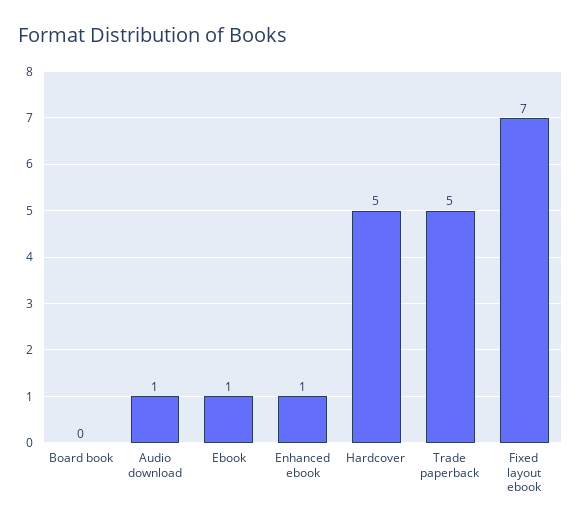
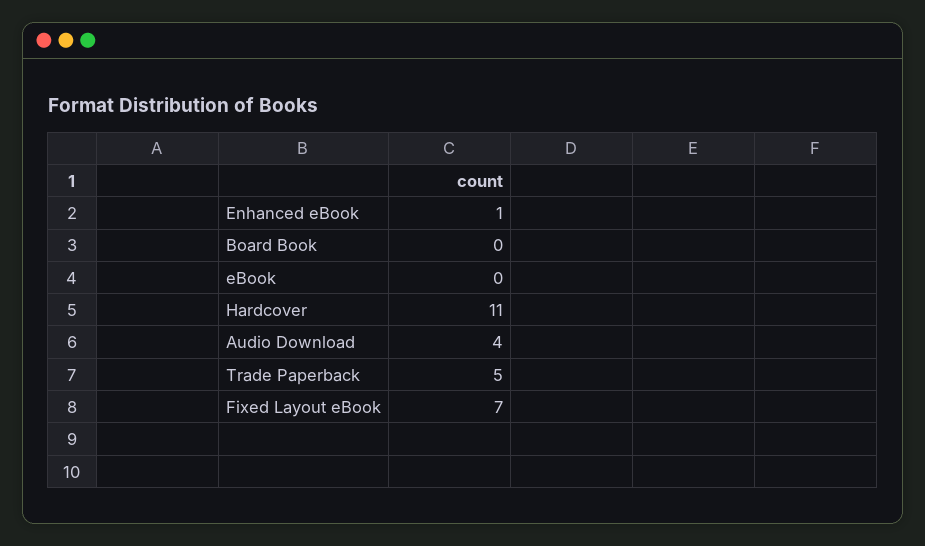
Audio download: 1 -> 4
Ebook: 1 -> 0
Hardcover: 5 -> 11

